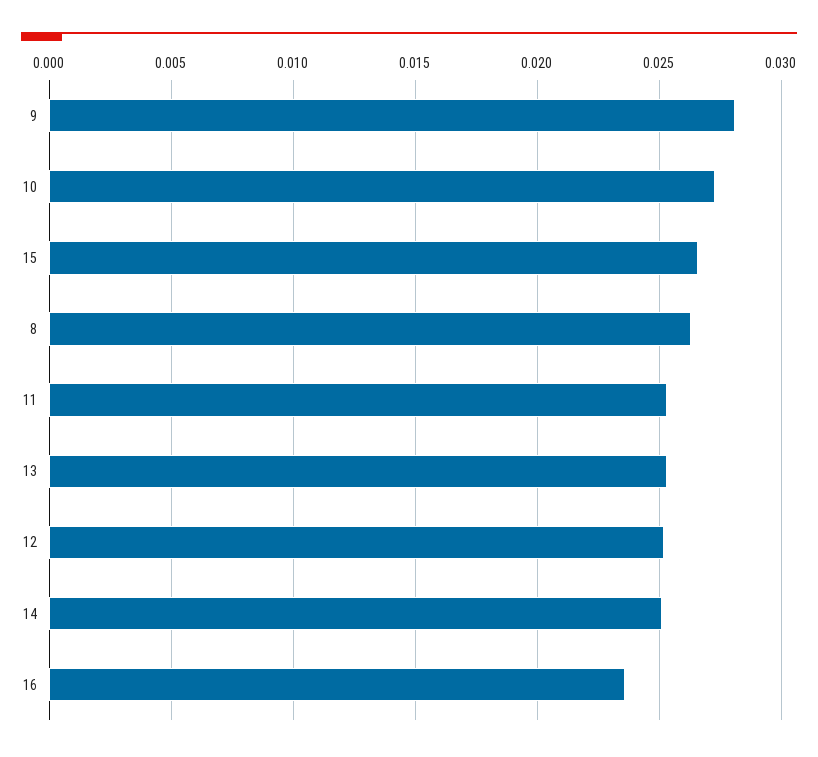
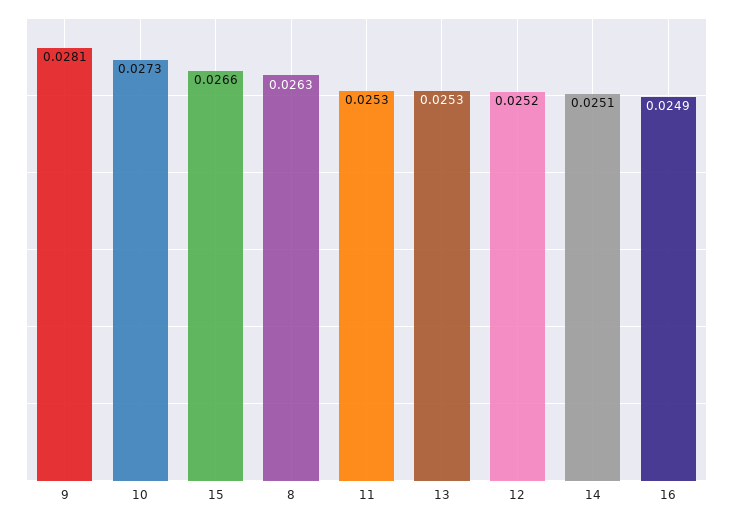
16: 0.0235 -> 0.0249

